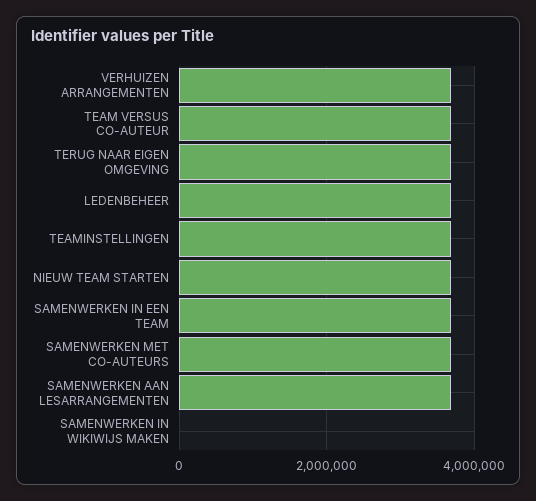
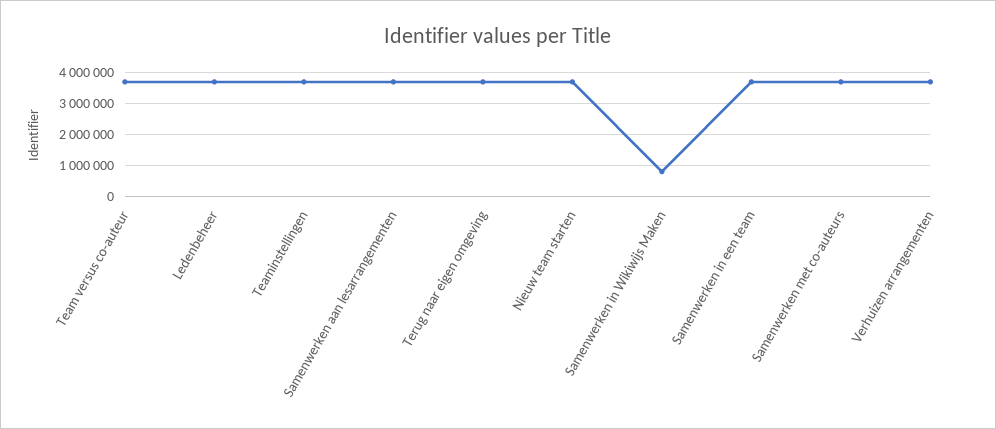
SAMENWERKEN IN WIKIWIJS MAKEN: 0 -> 800000

